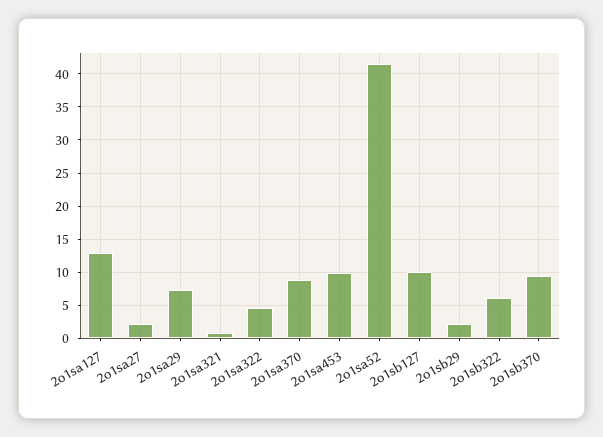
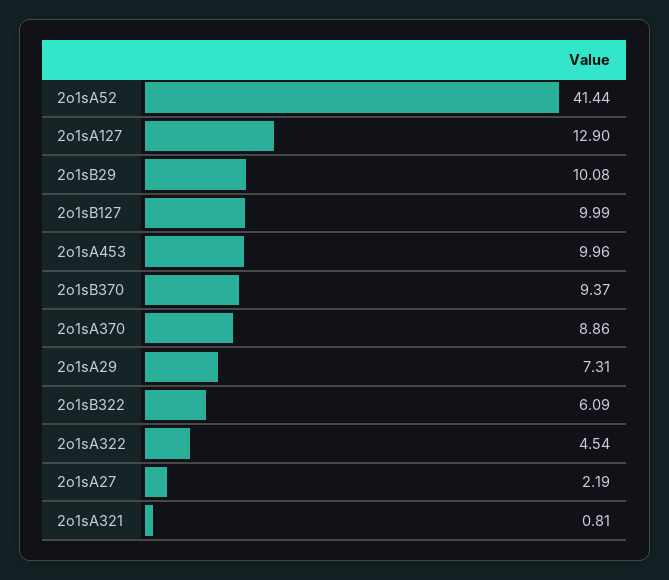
2o1sb29: 2 -> 10.08

